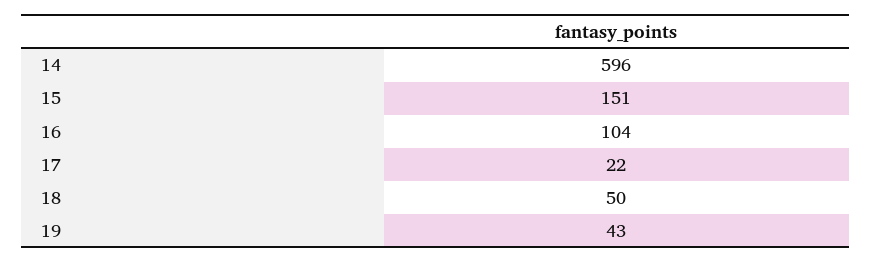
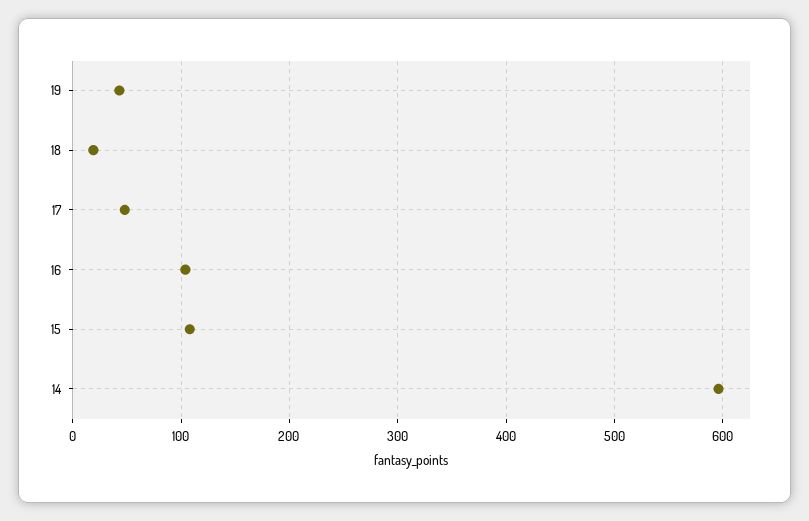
15: 151 -> 110
17: 22 -> 50
18: 50 -> 20

